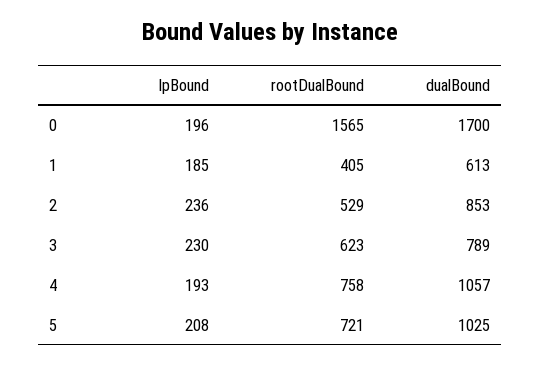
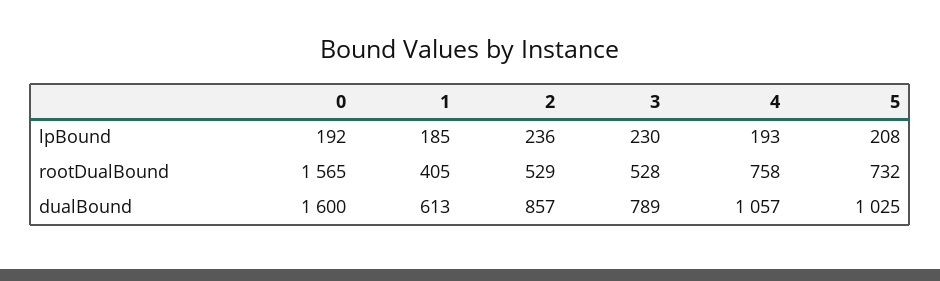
lpBound, 0: 196 -> 192
dualBound, 0: 1700 -> 1600
dualBound, 2: 853 -> 857
rootDualBound, 3: 623 -> 528
rootDualBound, 5: 721 -> 732

